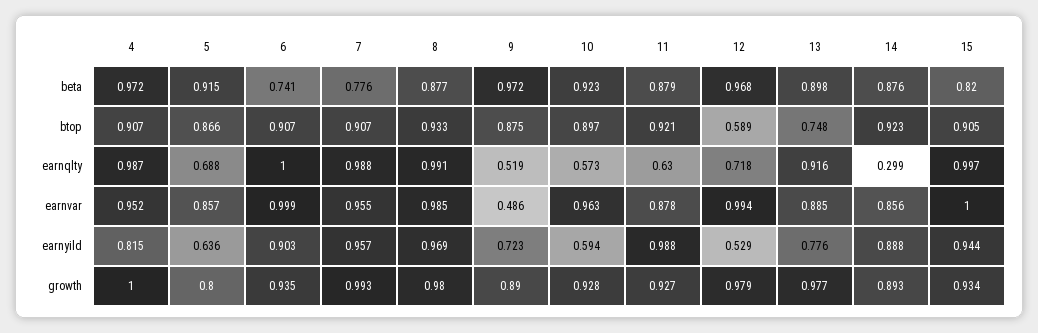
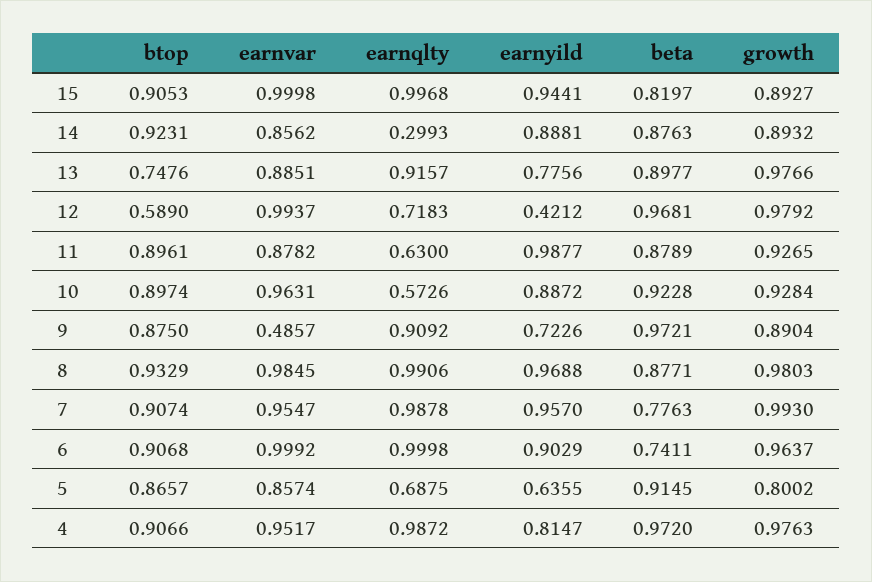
11, btop: 0.921 -> 0.8961
9, earnqlty: 0.519 -> 0.9092
10, earnyild: 0.594 -> 0.8872
12, earnyild: 0.529 -> 0.4212
4, growth: 1 -> 0.9763
6, growth: 0.935 -> 0.9637
15, growth: 0.934 -> 0.8927

